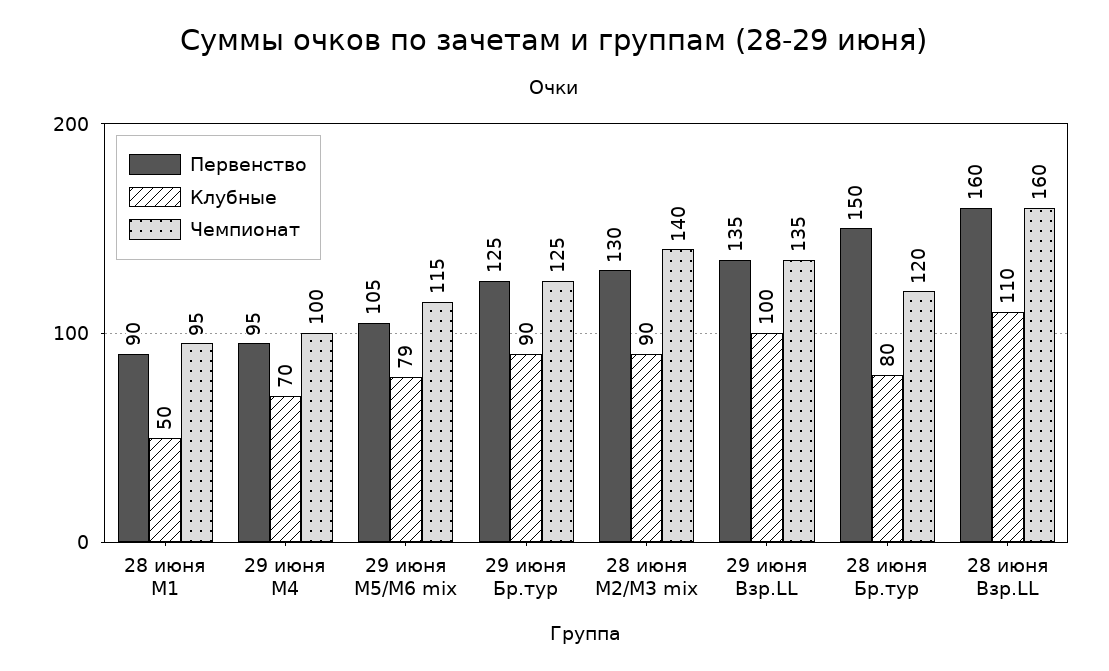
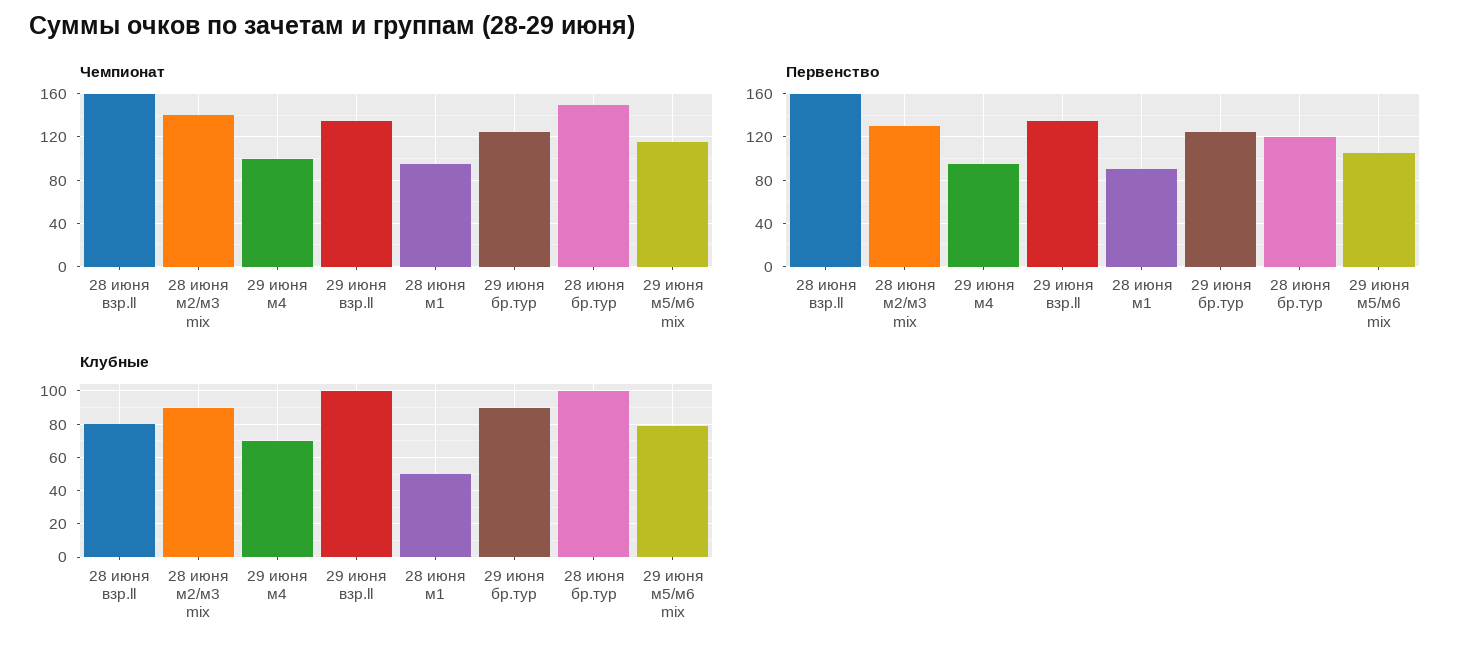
Первенство, 28 июня Бр.тур: 150 -> 120
Клубные, 28 июня Бр.тур: 80 -> 100
Чемпионат, 28 июня Бр.тур: 120 -> 150
Клубные, 28 июня Взр.LL: 110 -> 80

